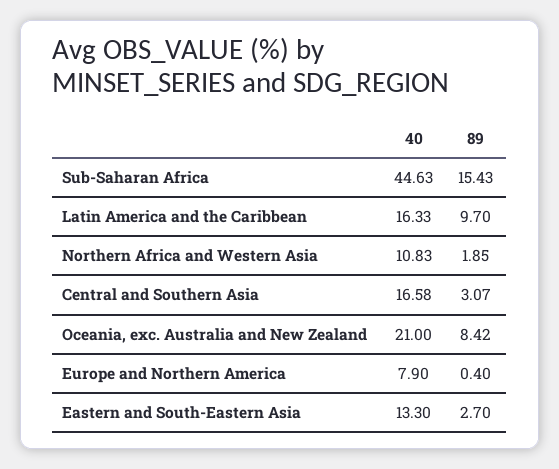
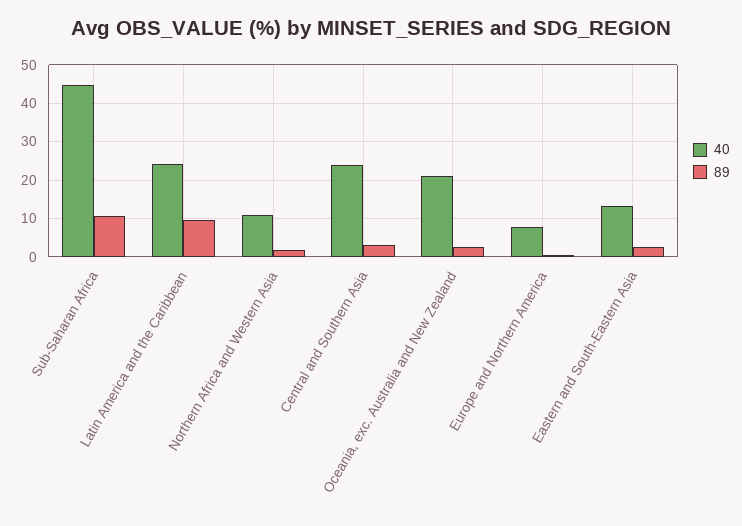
89, Sub-Saharan Africa: 15.43 -> 10
40, Latin America and the Caribbean: 16.33 -> 24
40, Central and Southern Asia: 16.58 -> 24
89, Oceania, exc. Australia and New Zealand: 8.42 -> 2

